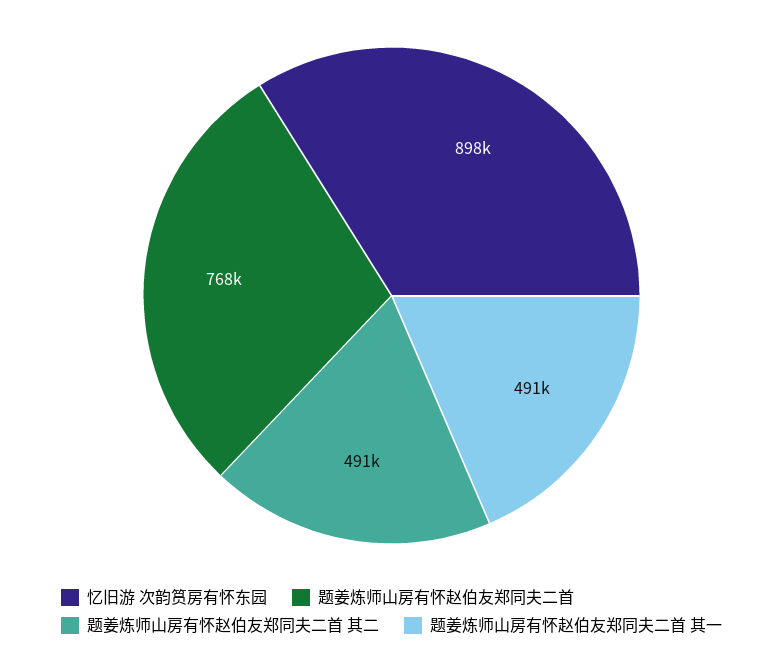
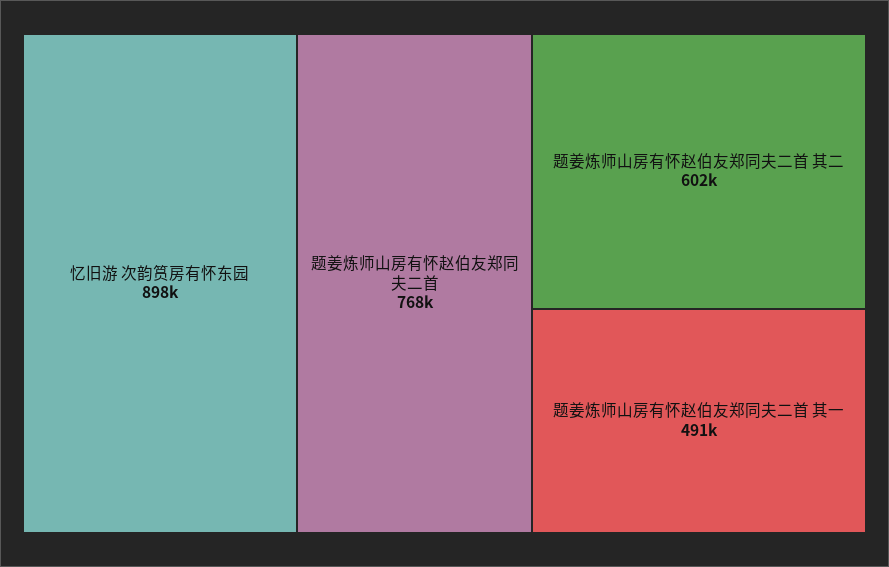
题姜炼师山房有怀赵伯友郑同夫二首 其二: 491000 -> 602000

